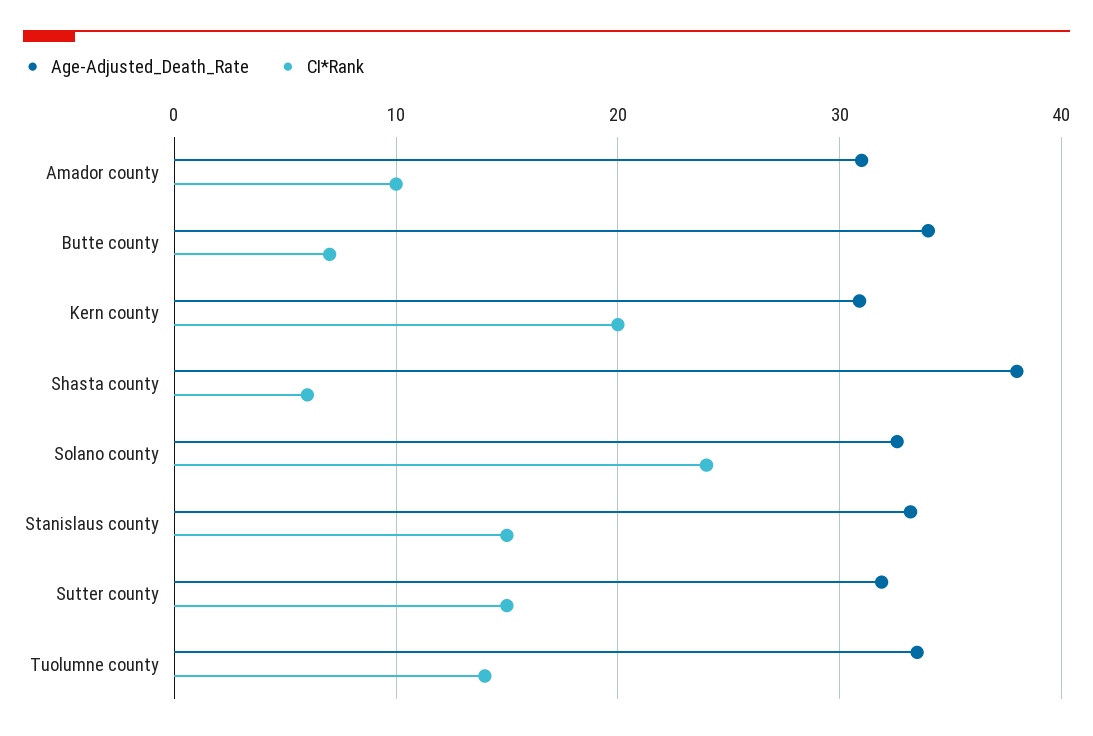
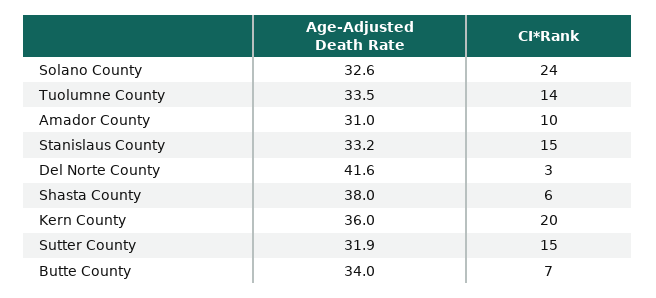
Age-Adjusted_Death_Rate, Kern county: 31 -> 36
Age-Adjusted_Death_Rate, Del Norte County: none -> 41.6
CI*Rank, Del Norte County: none -> 3

